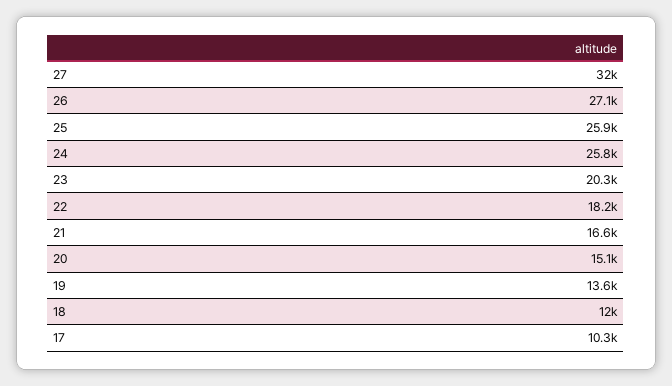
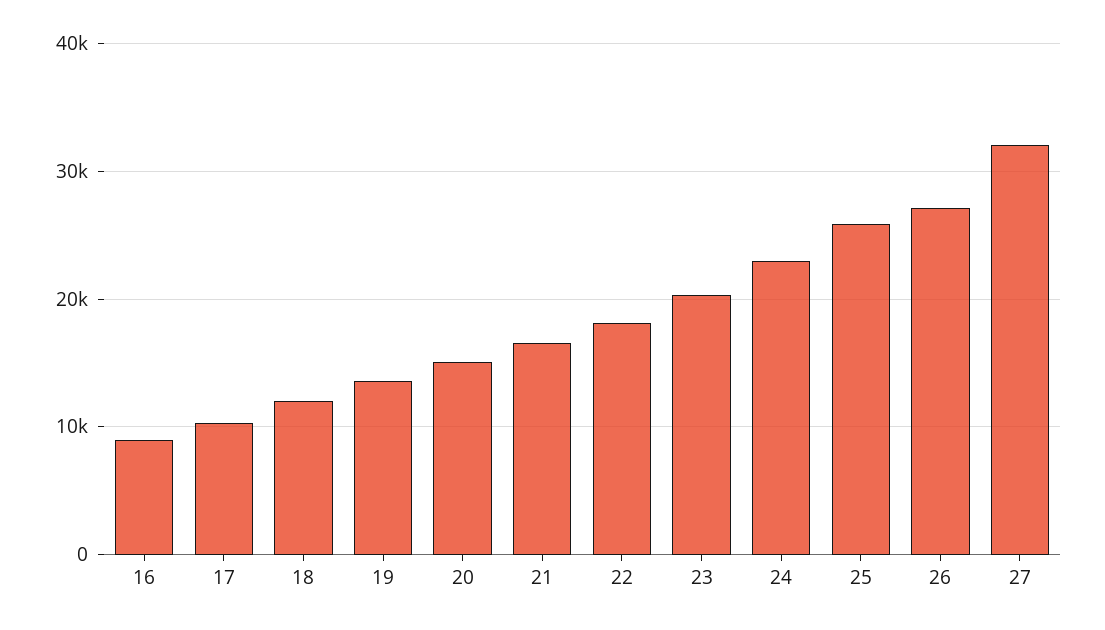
24: 25800 -> 23000
16: none -> 9000

